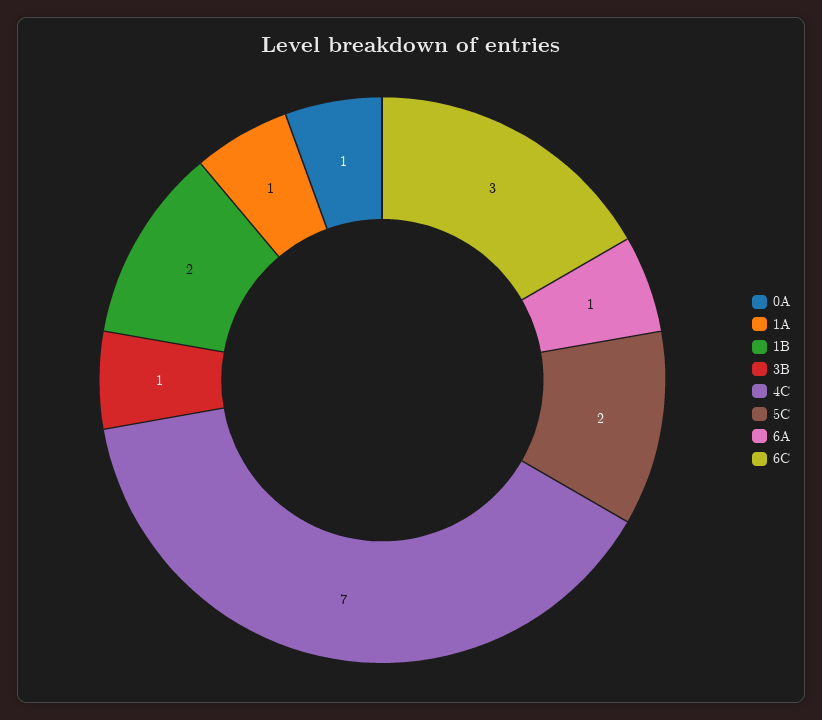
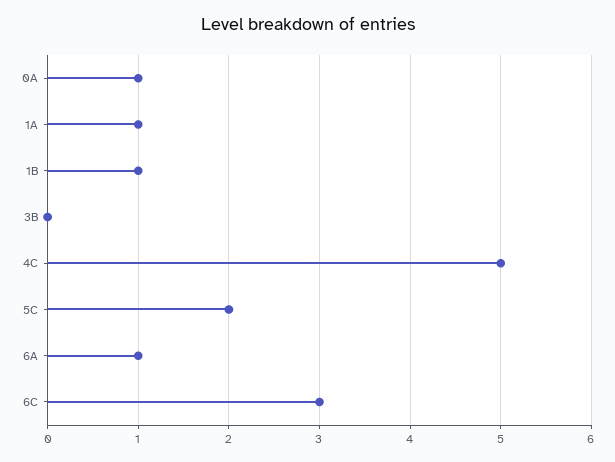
1B: 2 -> 1
3B: 1 -> 0
4C: 7 -> 5

